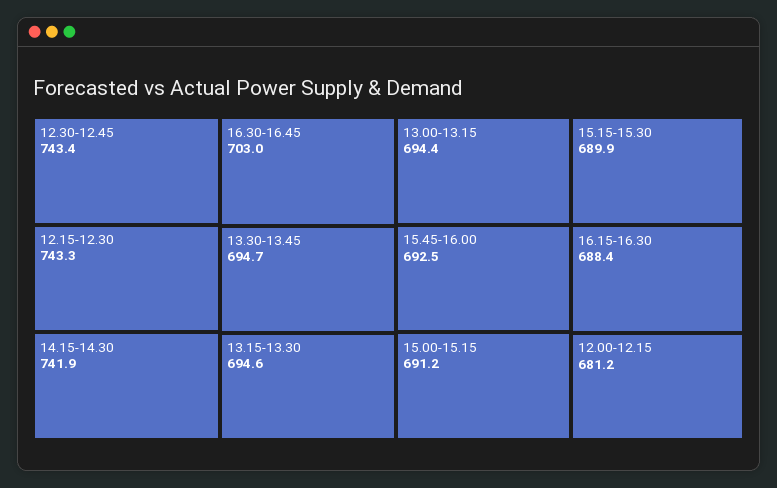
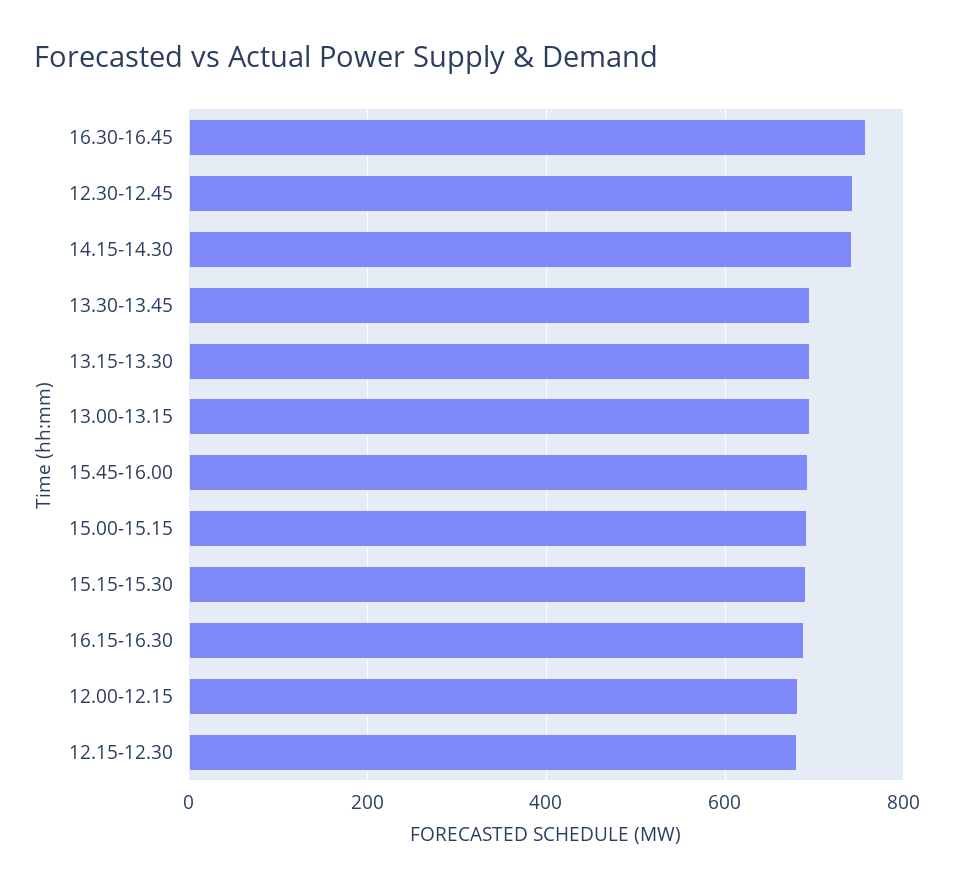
12.15-12.30: 743.3 -> 680
16.30-16.45: 703 -> 760

